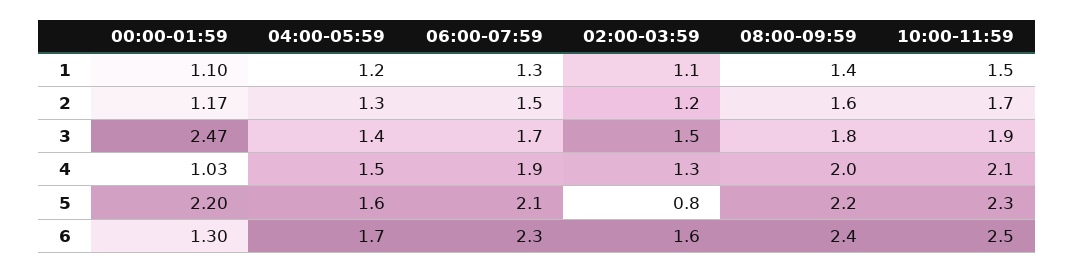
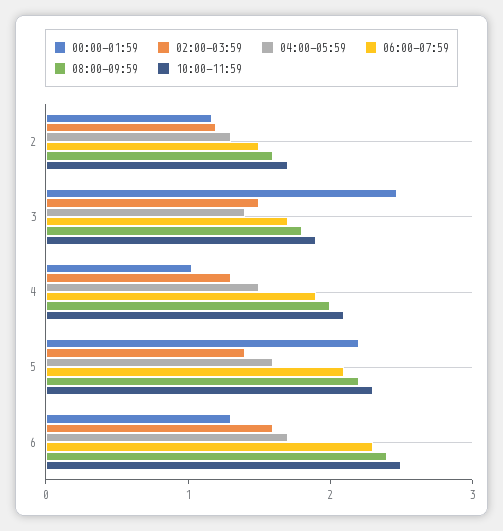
00:00-01:59, 1: 1.1 -> none
04:00-05:59, 1: 1.2 -> none
06:00-07:59, 1: 1.3 -> none
02:00-03:59, 1: 1.1 -> none
08:00-09:59, 1: 1.4 -> none
10:00-11:59, 1: 1.5 -> none
02:00-03:59, 5: 0.8 -> 1.4

